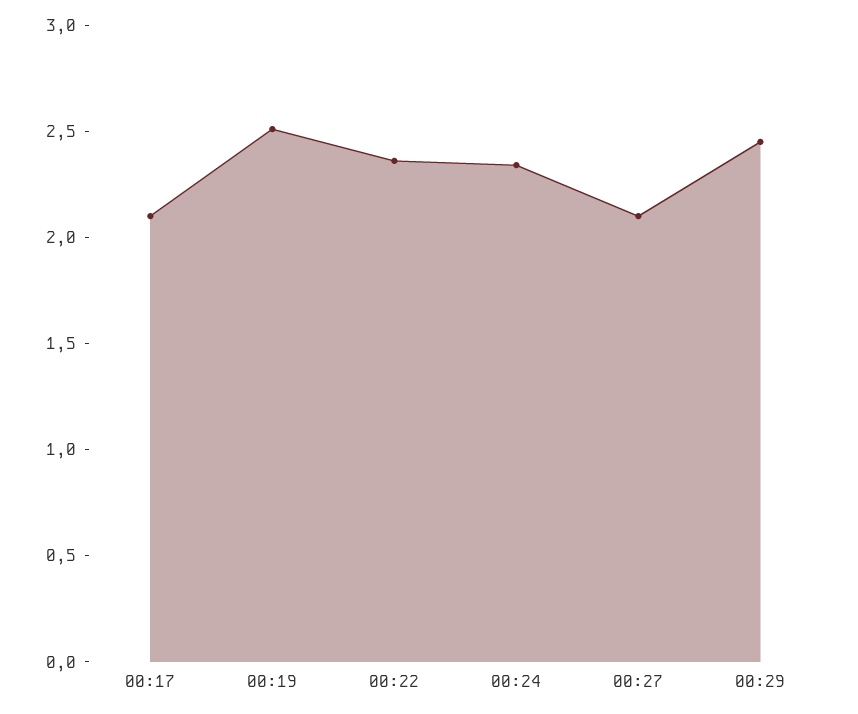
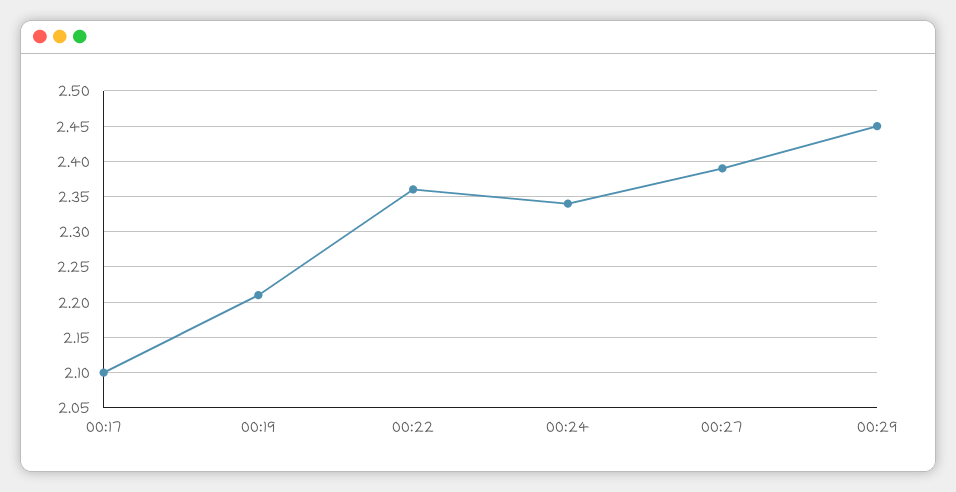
00:19: 2.5 -> 2.21
00:27: 2.1 -> 2.39

